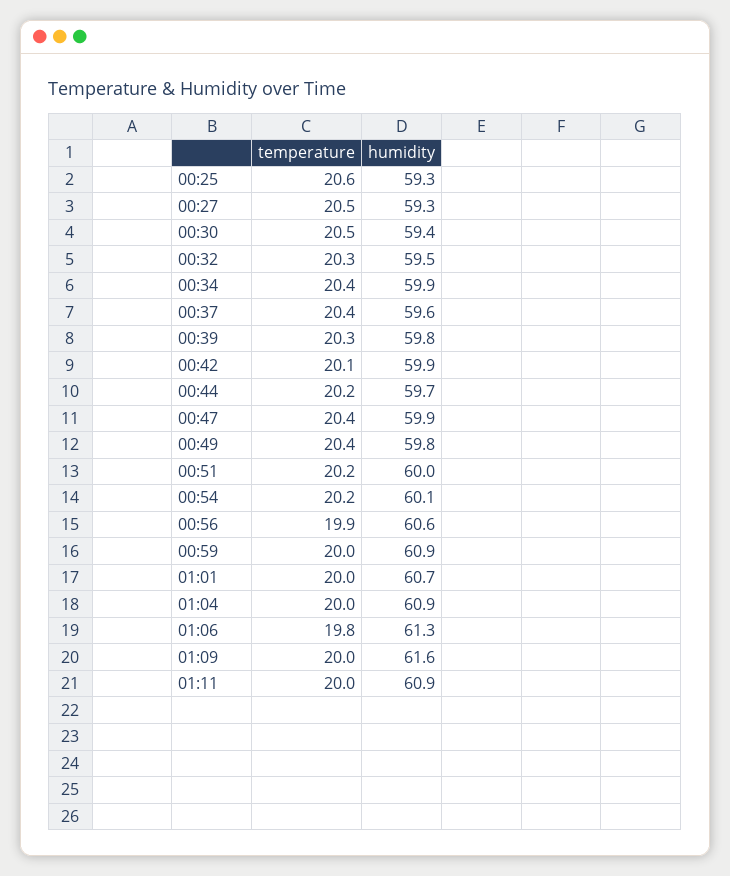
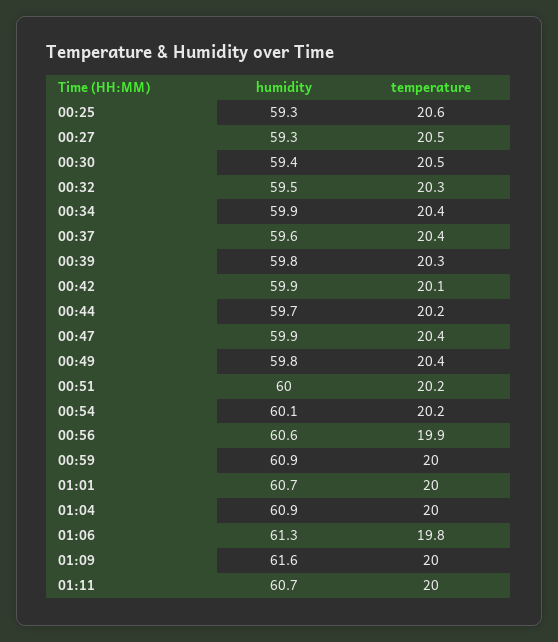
humidity, 01:11: 60.9 -> 60.7

